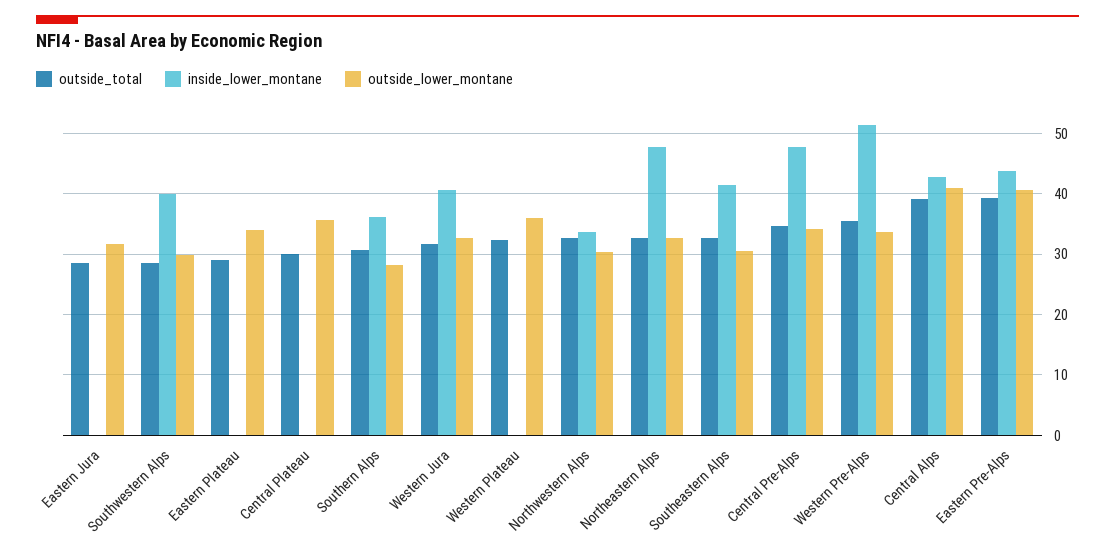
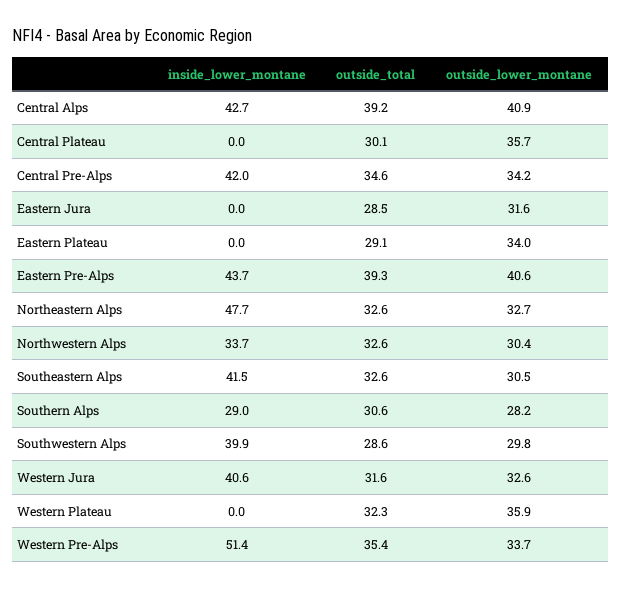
inside_lower_montane, Southern Alps: 36 -> 29
inside_lower_montane, Central Pre-Alps: 48 -> 42

